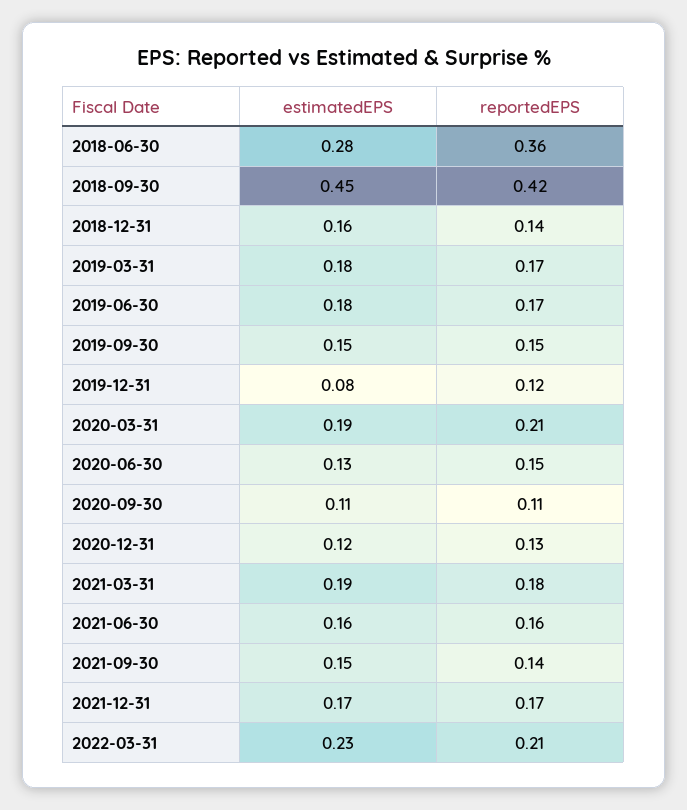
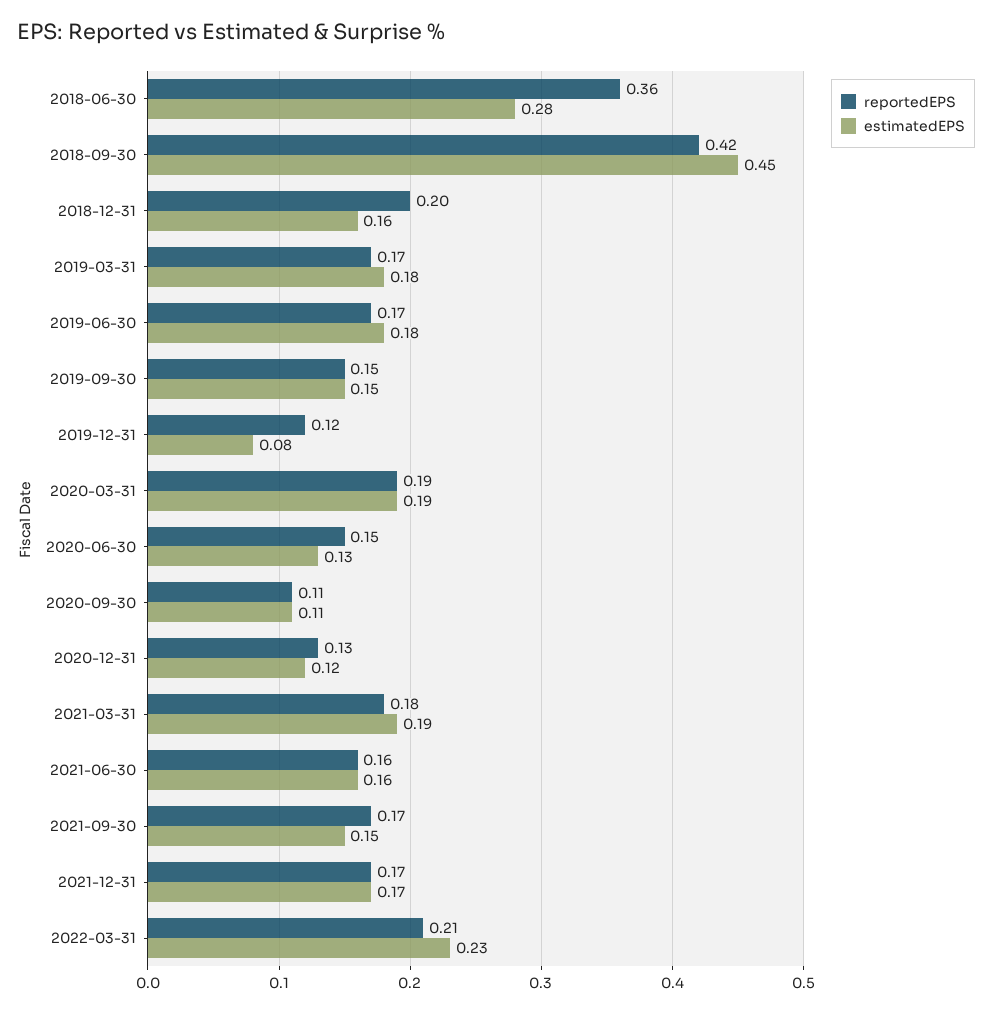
reportedEPS, 2018-12-31: 0.14 -> 0.2
reportedEPS, 2020-03-31: 0.21 -> 0.19
reportedEPS, 2021-09-30: 0.14 -> 0.17

